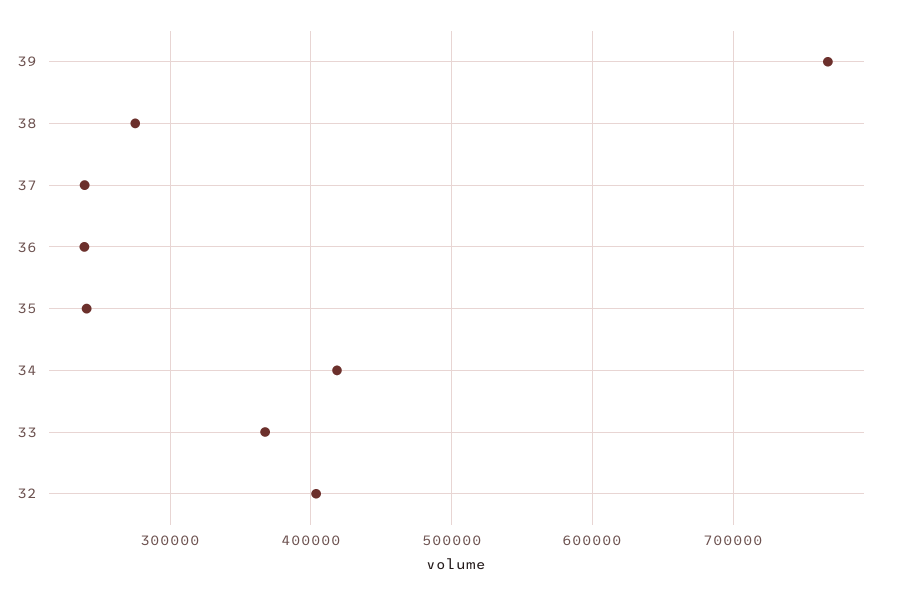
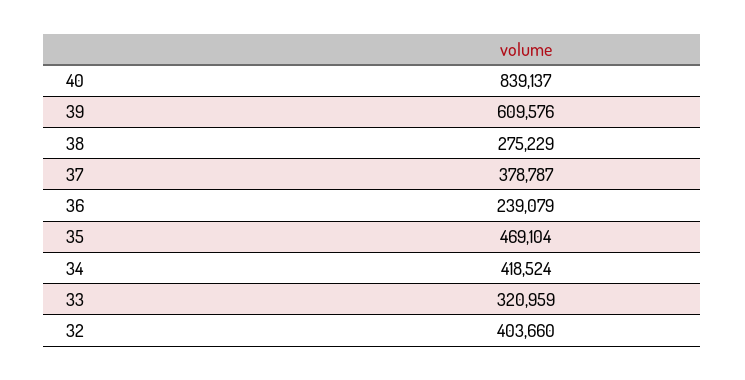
39: 770000 -> 609576
37: 240000 -> 378787
35: 240000 -> 469104
33: 370000 -> 320959
40: none -> 839137

